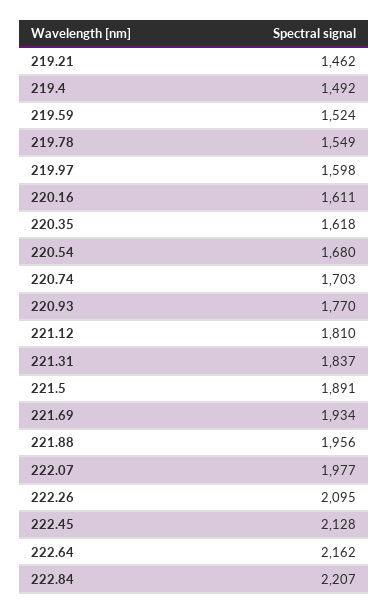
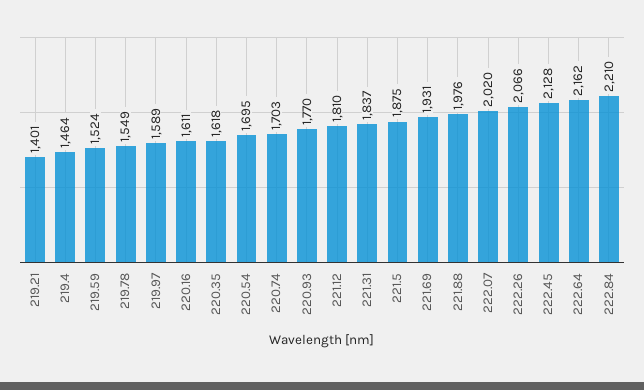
219.21: 1462 -> 1401
219.4: 1492 -> 1464
219.97: 1598 -> 1589
220.54: 1680 -> 1695
221.5: 1891 -> 1875
221.69: 1934 -> 1931
221.88: 1956 -> 1976
222.07: 1977 -> 2020
222.26: 2095 -> 2066
222.84: 2207 -> 2210

